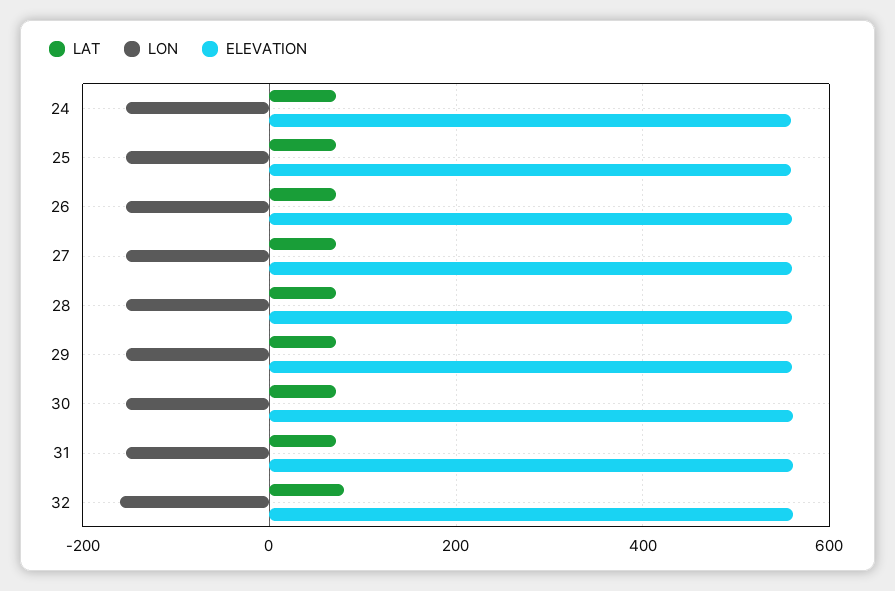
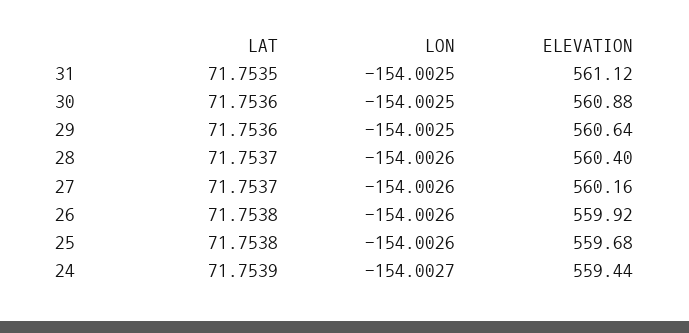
LAT, 32: 80 -> none
LON, 32: -160 -> none
ELEVATION, 32: 560 -> none

